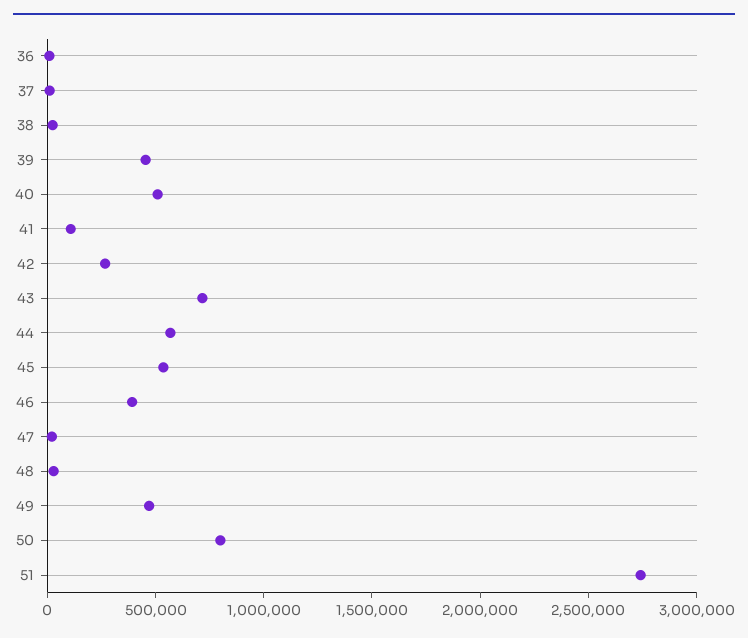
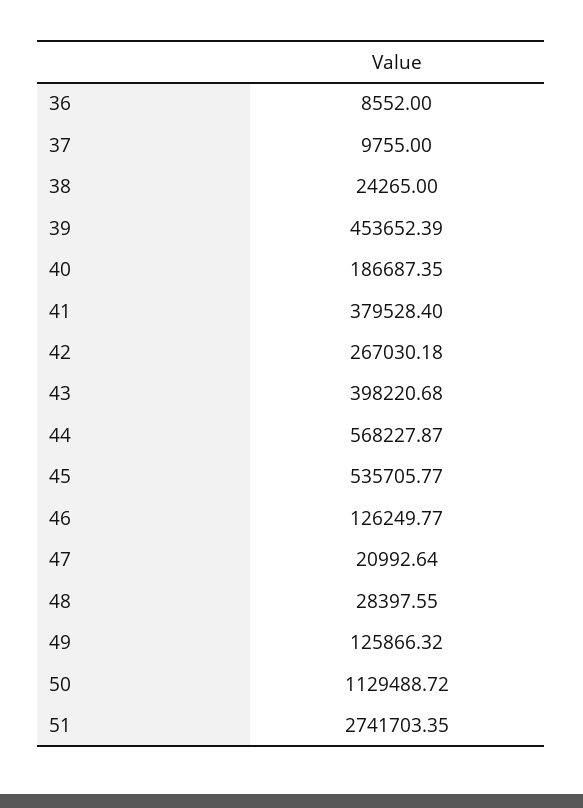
40: 500000 -> 186687.35
41: 100000 -> 379528.4
43: 700000 -> 398220.68
46: 400000 -> 126249.77
49: 500000 -> 125866.32
50: 800000 -> 1129488.72

